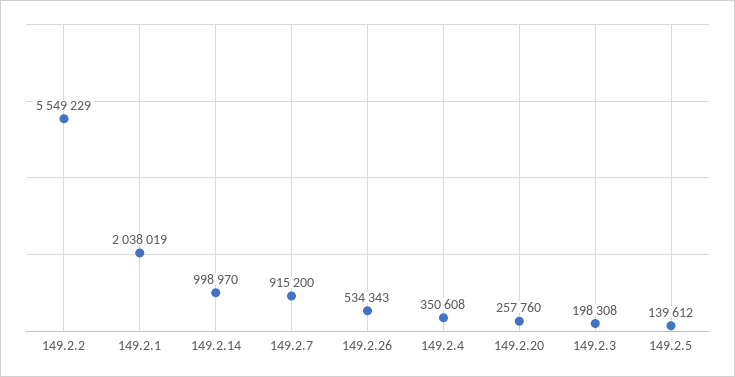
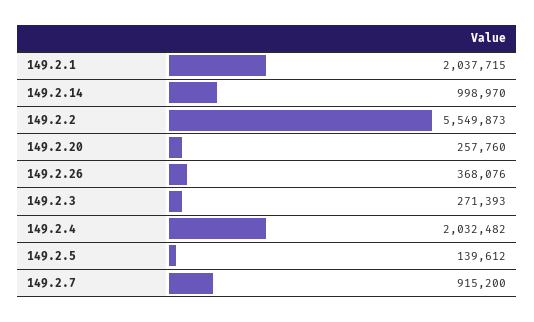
149.2.2: 5549229 -> 5549873
149.2.1: 2038019 -> 2037715
149.2.26: 534343 -> 368076
149.2.4: 350608 -> 2032482
149.2.3: 198308 -> 271393

